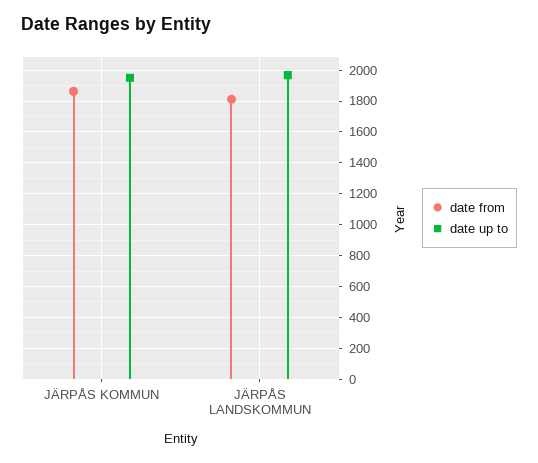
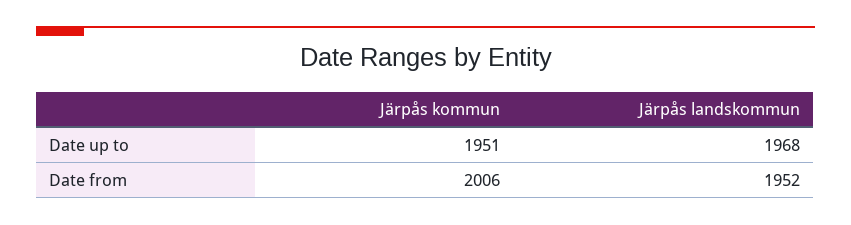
date from, JÄRPÅS KOMMUN: 1850 -> 2006
date from, JÄRPÅS LANDSKOMMUN: 1800 -> 1952

